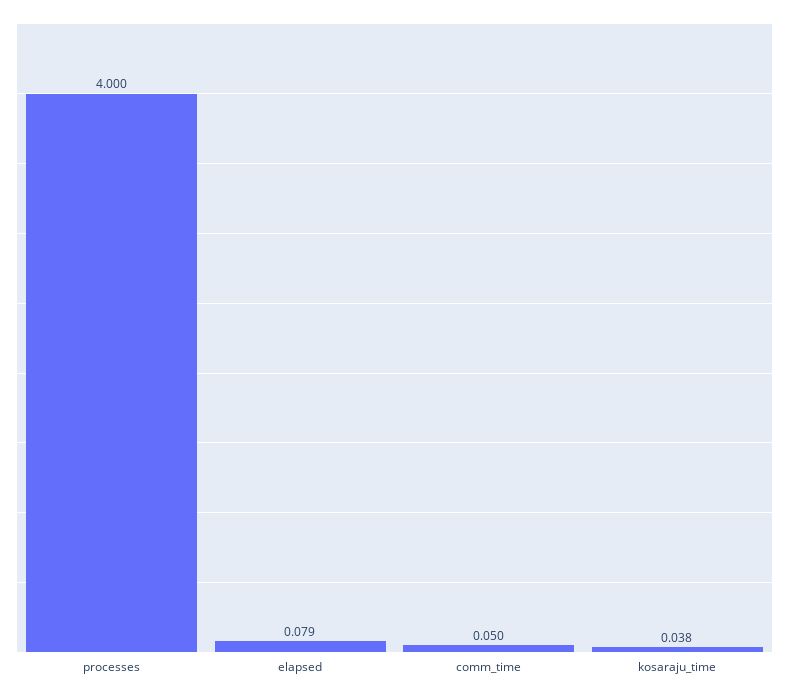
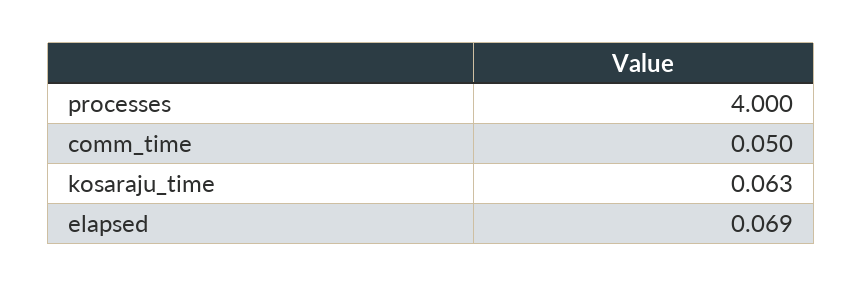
elapsed: 0.079 -> 0.069
kosaraju_time: 0.038 -> 0.063

